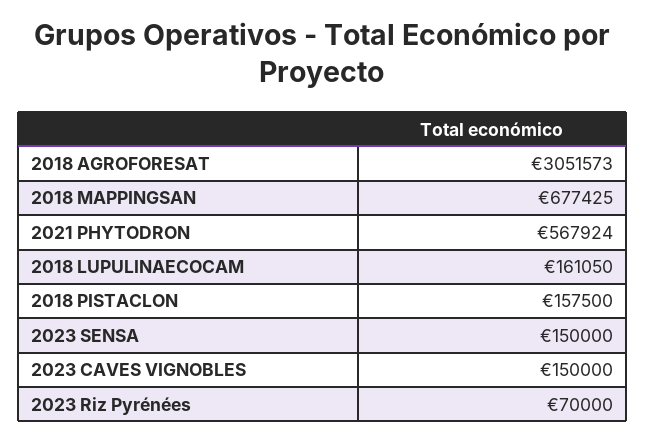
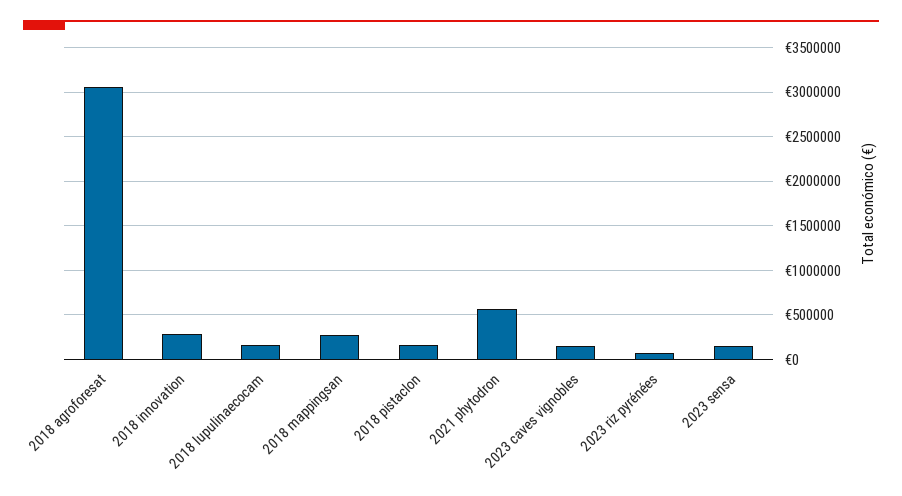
2018 MAPPINGSAN: 677425 -> 300000
2018 innovation: none -> 300000

